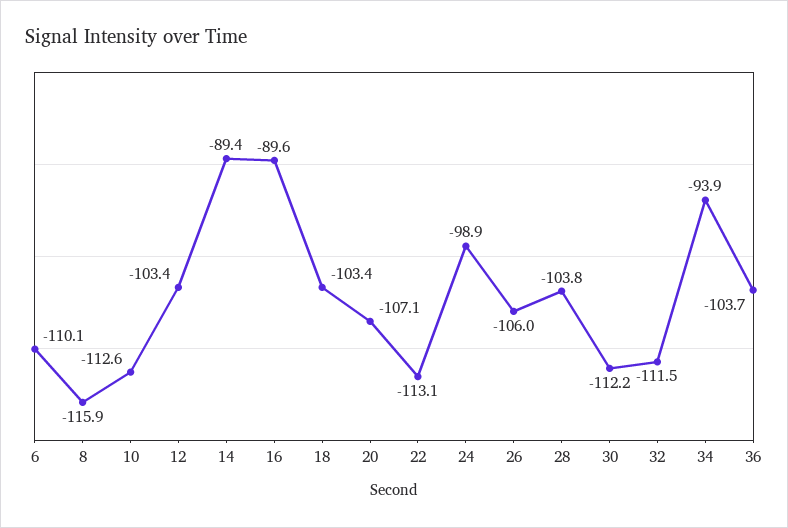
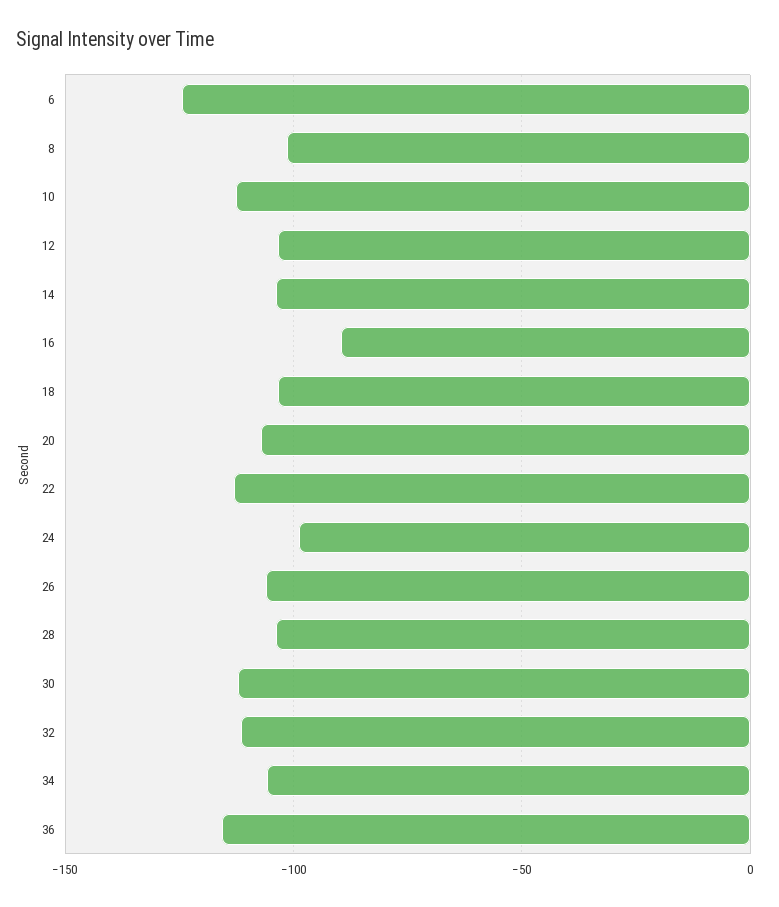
6: -110.1 -> -125
8: -115.9 -> -100
14: -89.4 -> -105
34: -93.9 -> -105
36: -103.7 -> -115

